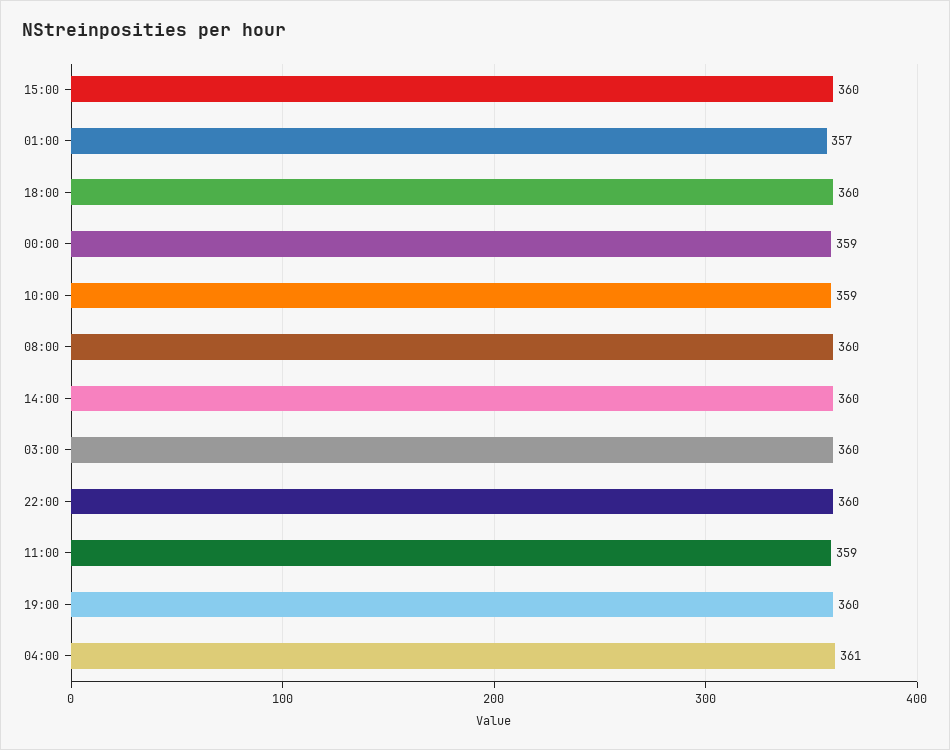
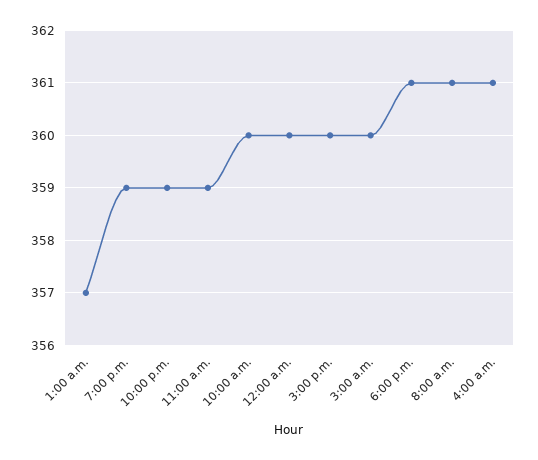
18:00: 360 -> 361
00:00: 359 -> 360
10:00: 359 -> 360
08:00: 360 -> 361
14:00: 360 -> none
22:00: 360 -> 359
19:00: 360 -> 359

